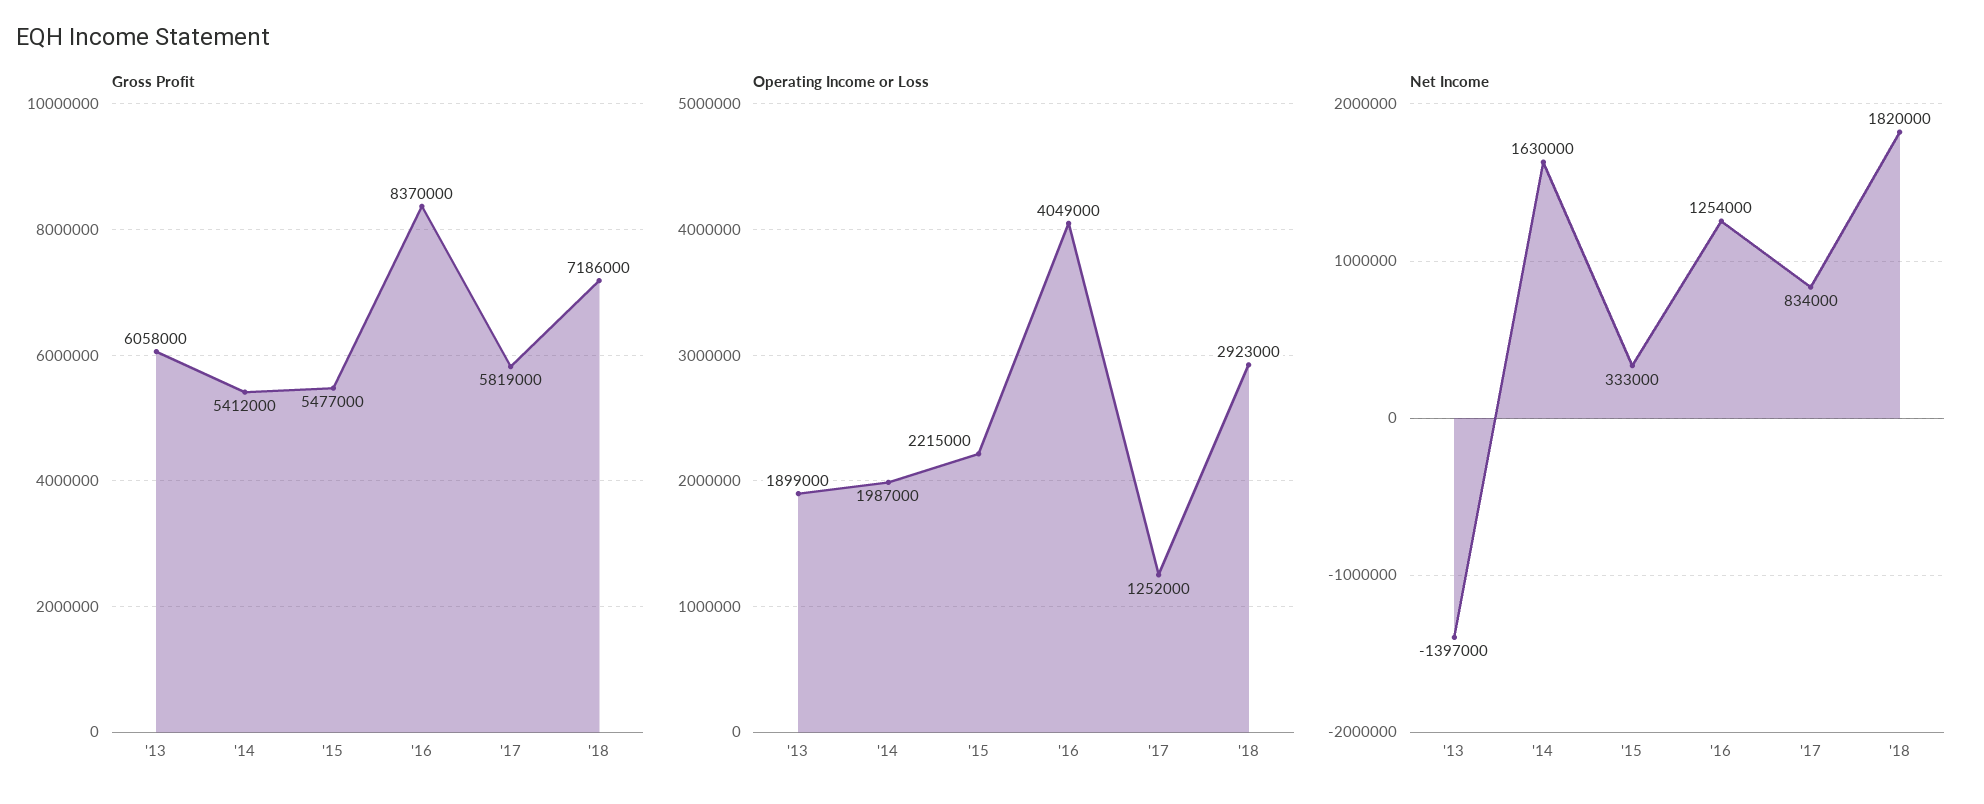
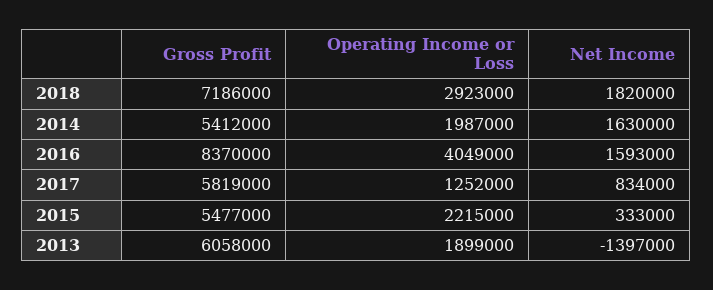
Net Income, '16: 1254000 -> 1593000

